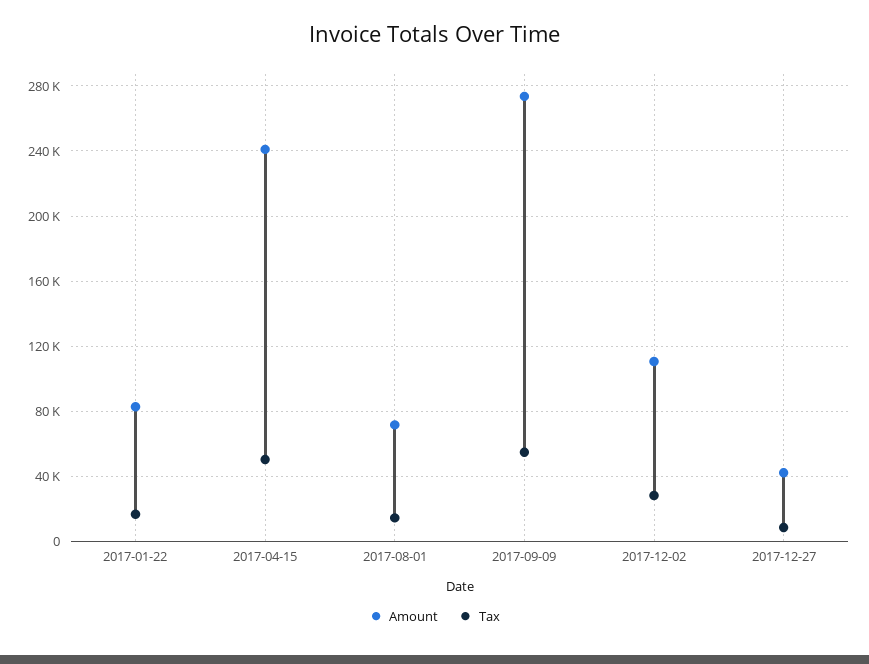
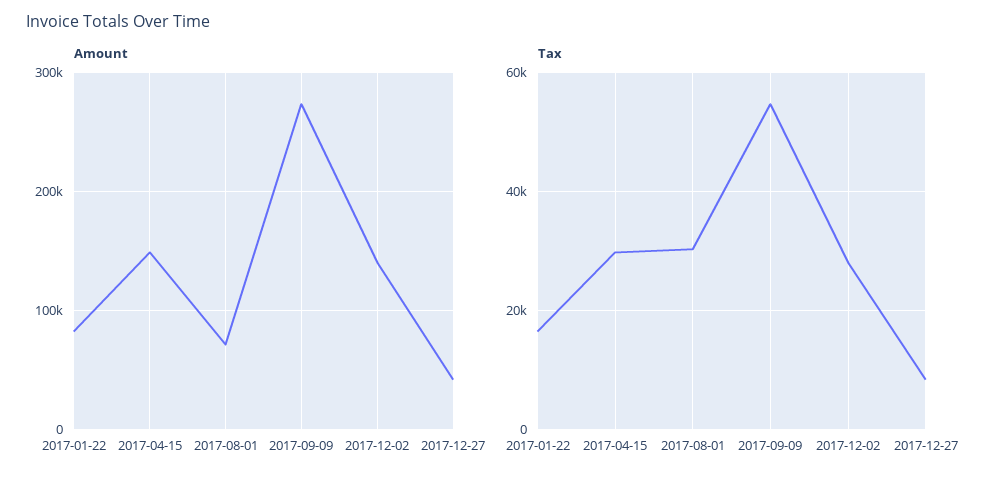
Amount, 2017-04-15: 240000 -> 150000
Tax, 2017-04-15: 50000 -> 30000
Tax, 2017-08-01: 15000 -> 30000
Amount, 2017-12-02: 110000 -> 140000

